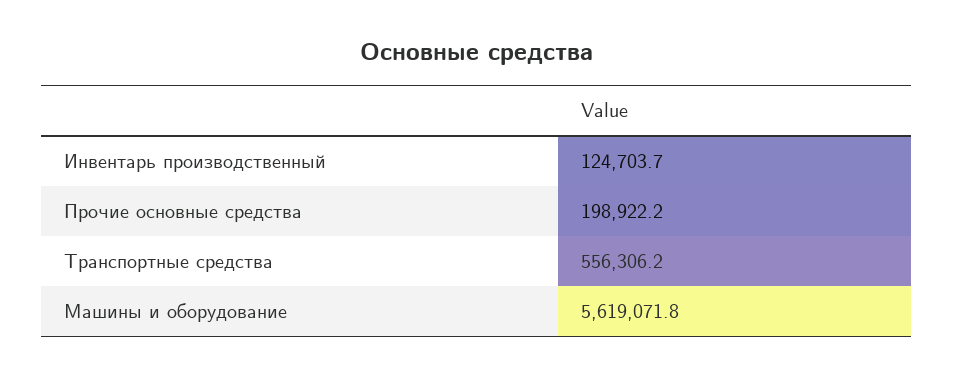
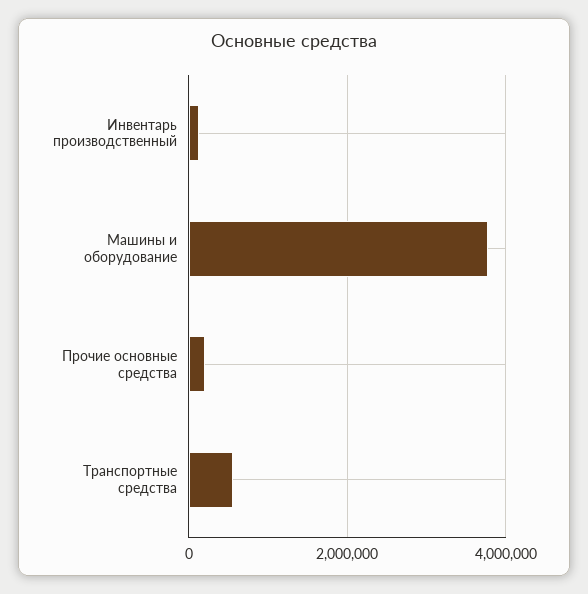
Машины и оборудование: 5619071.8 -> 3800000

